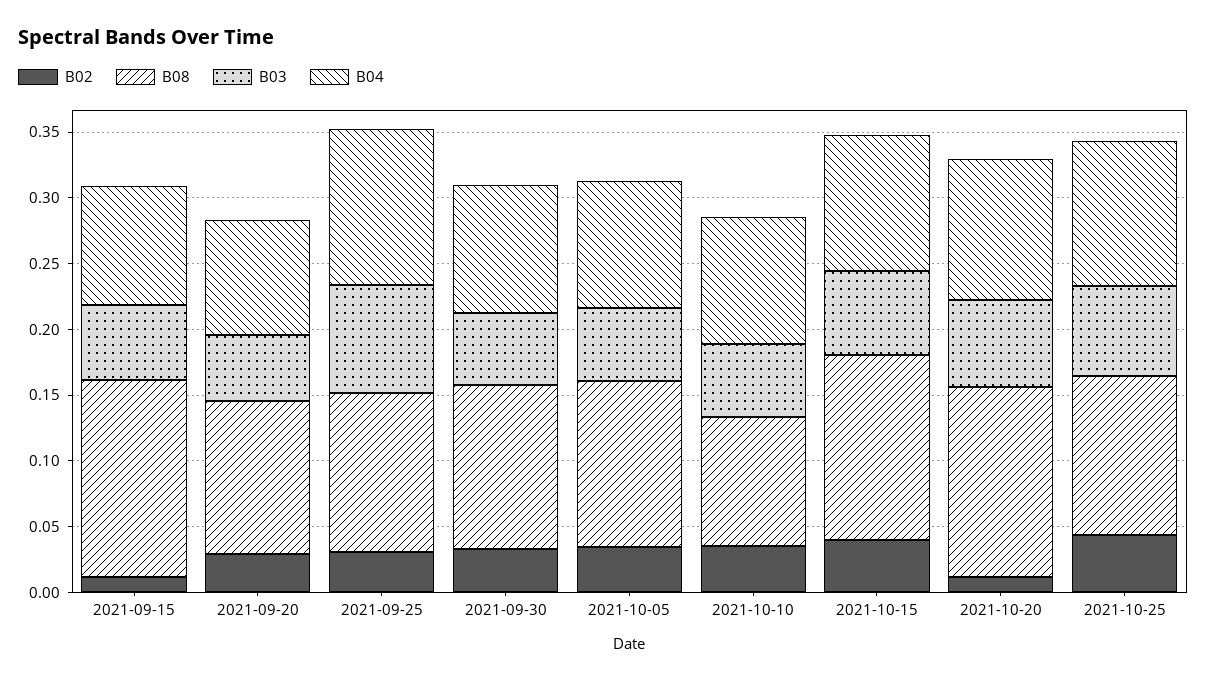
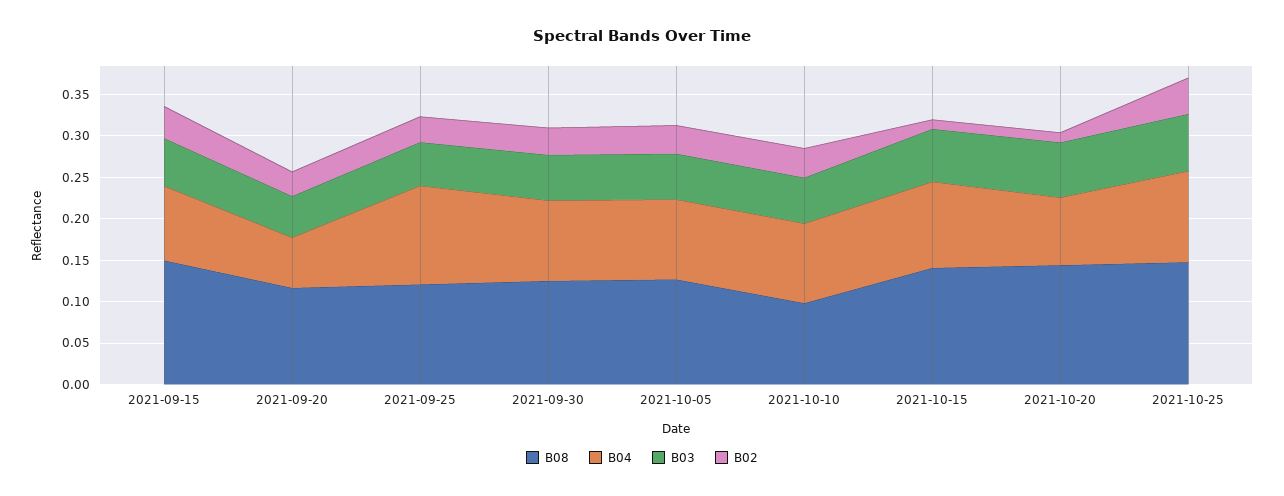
B02, 2021-09-15: 0.01 -> 0.04
B04, 2021-09-20: 0.09 -> 0.06
B03, 2021-09-25: 0.08 -> 0.05
B02, 2021-10-15: 0.04 -> 0.01
B04, 2021-10-20: 0.11 -> 0.08
B08, 2021-10-25: 0.12 -> 0.15

